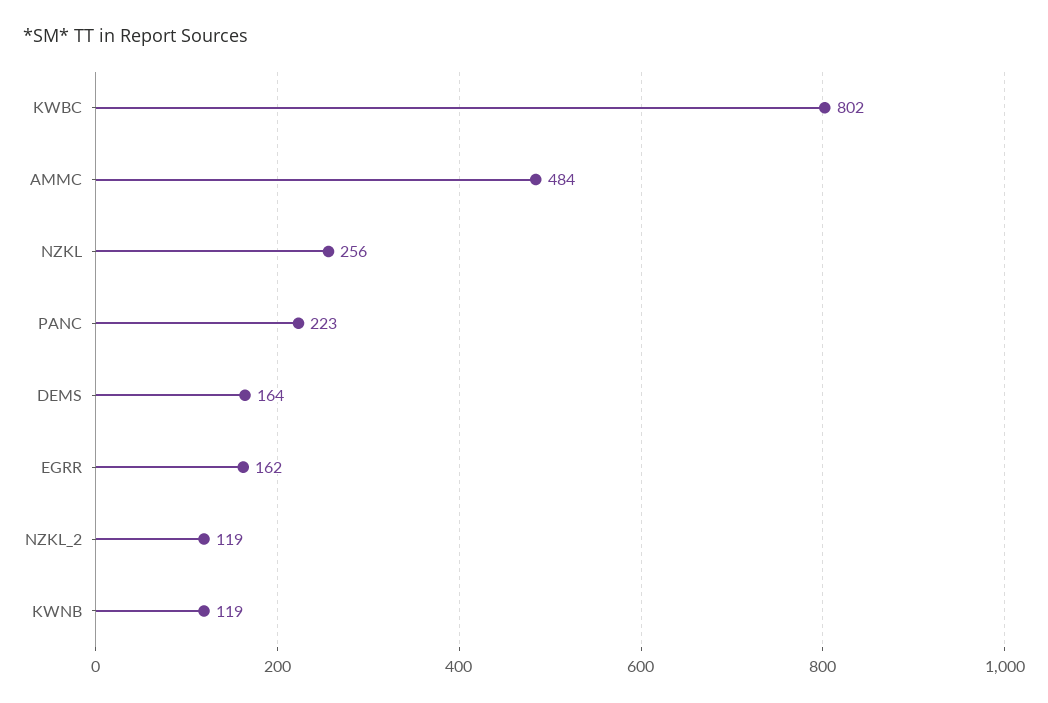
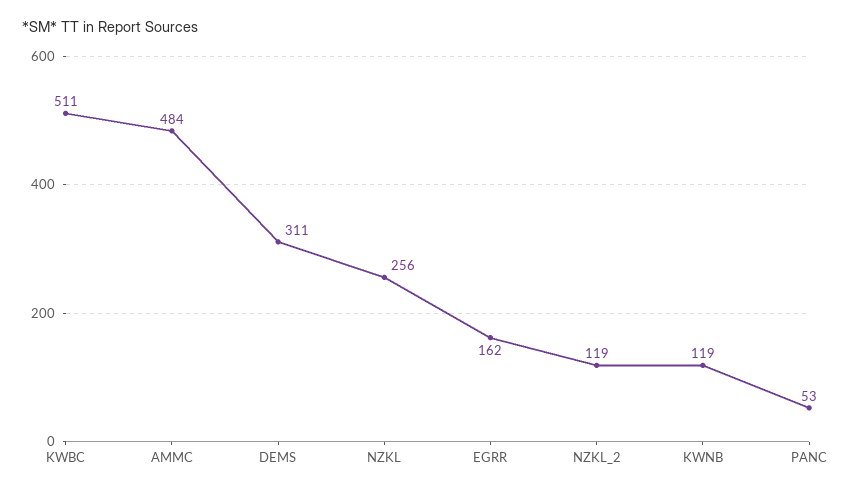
KWBC: 802 -> 511
PANC: 223 -> 53
DEMS: 164 -> 311

